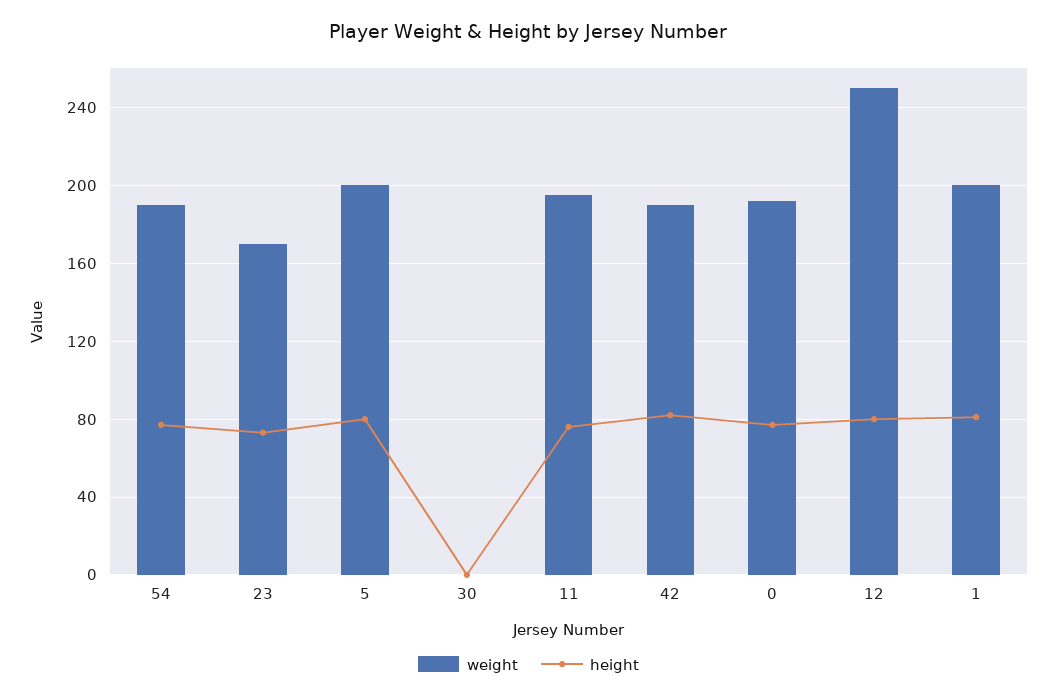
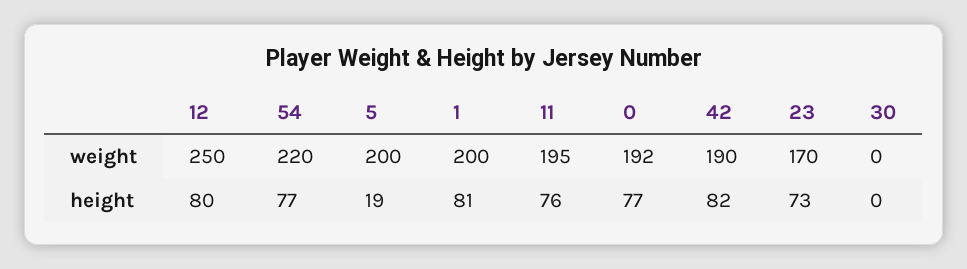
weight, 54: 190 -> 220
height, 5: 80 -> 19

